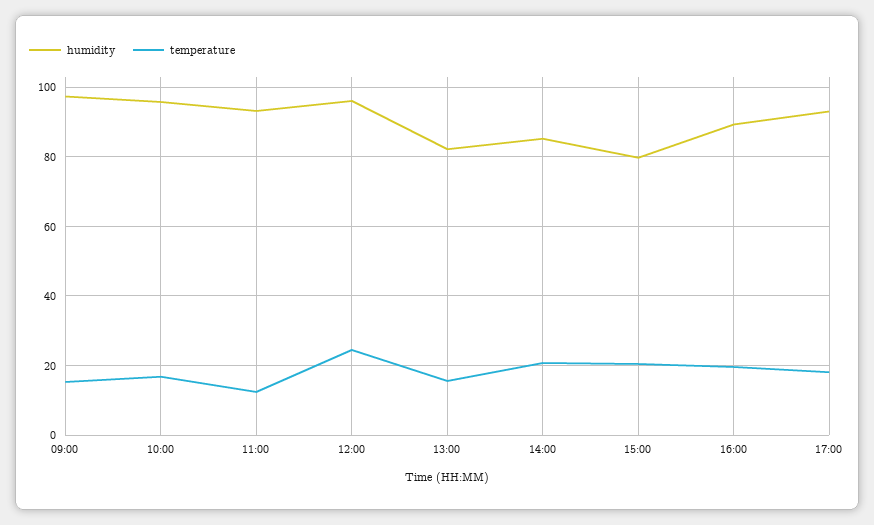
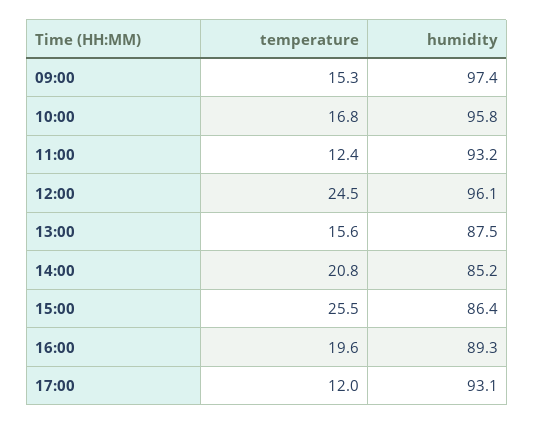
humidity, 13:00: 82 -> 87.5
humidity, 15:00: 80 -> 86.4
temperature, 15:00: 20 -> 25.5
temperature, 17:00: 18 -> 12

